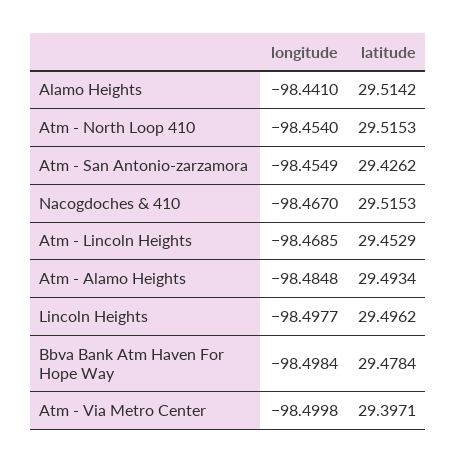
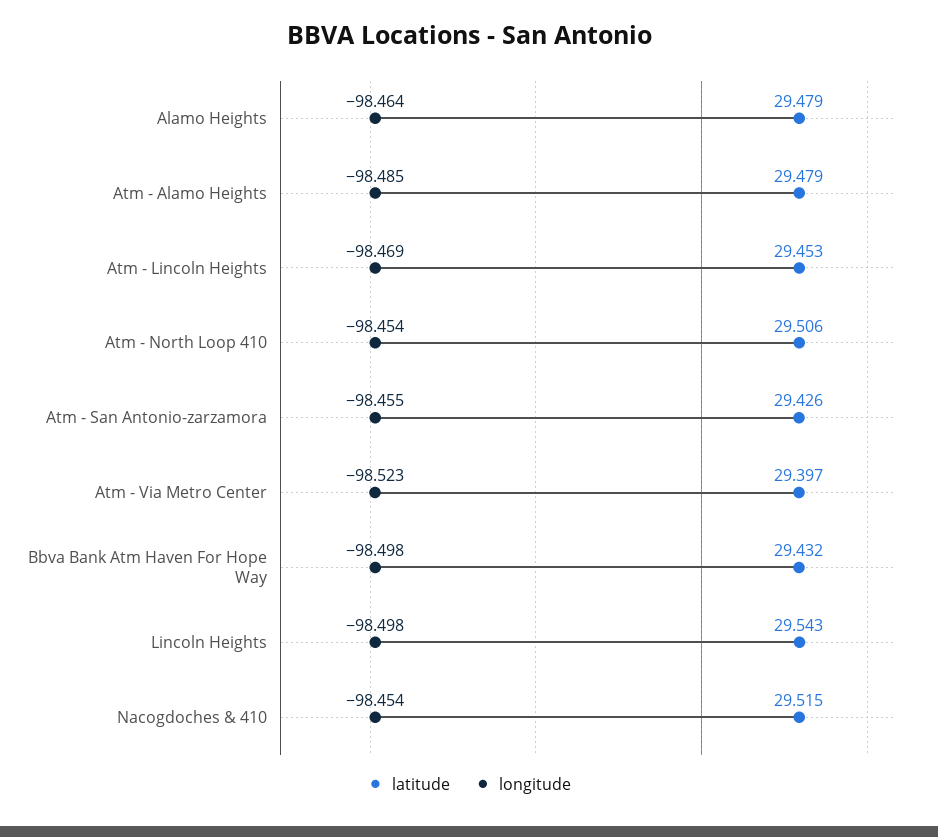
longitude, Alamo Heights: -98.441 -> -98.464
latitude, Alamo Heights: 29.5142 -> 29.479
latitude, Atm - North Loop 410: 29.5153 -> 29.506
longitude, Nacogdoches & 410: -98.467 -> -98.454
latitude, Atm - Alamo Heights: 29.4934 -> 29.479
latitude, Lincoln Heights: 29.4962 -> 29.543
latitude, Bbva Bank Atm Haven For Hope Way: 29.4784 -> 29.432
longitude, Atm - Via Metro Center: -98.4998 -> -98.523

